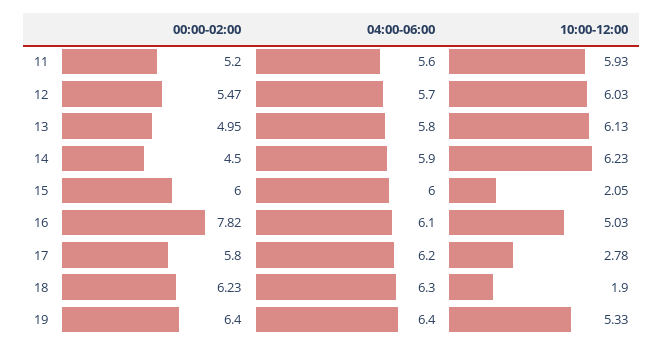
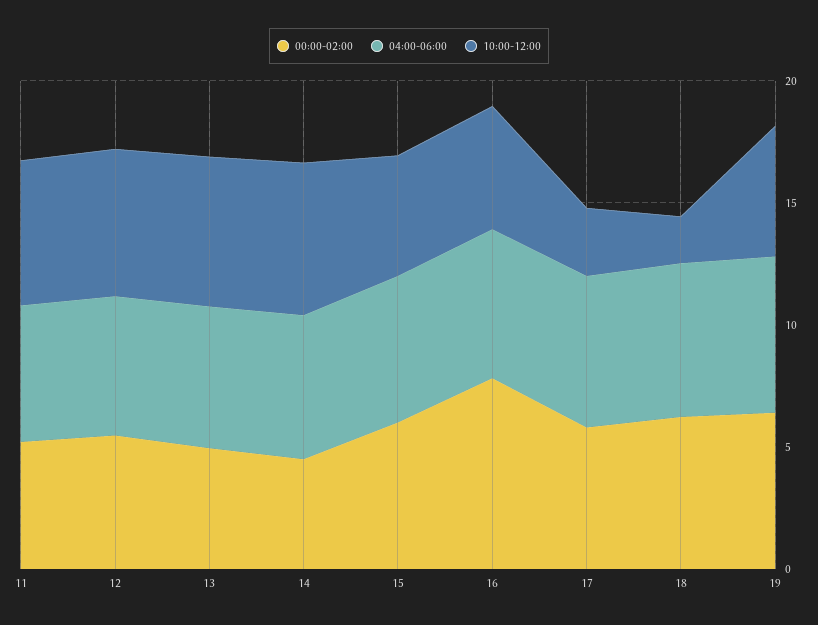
10:00-12:00, 15: 2.05 -> 5

